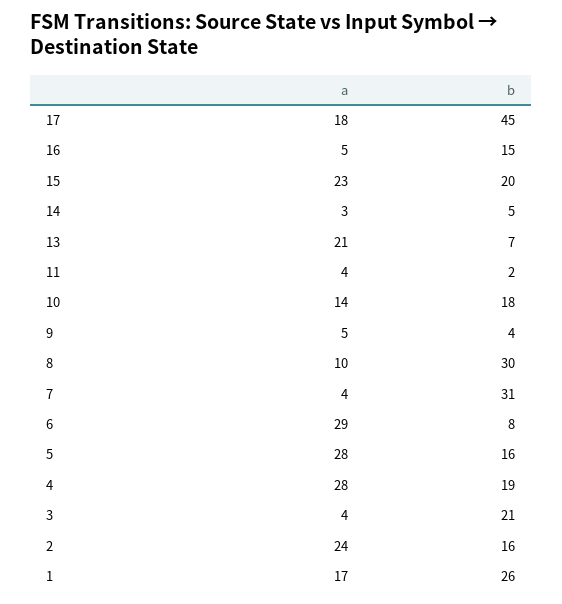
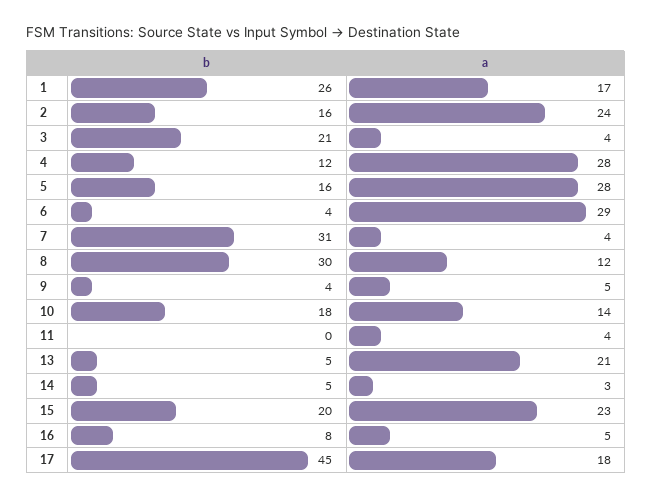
b, 16: 15 -> 8
b, 13: 7 -> 5
b, 11: 2 -> 0
a, 8: 10 -> 12
b, 6: 8 -> 4
b, 4: 19 -> 12

